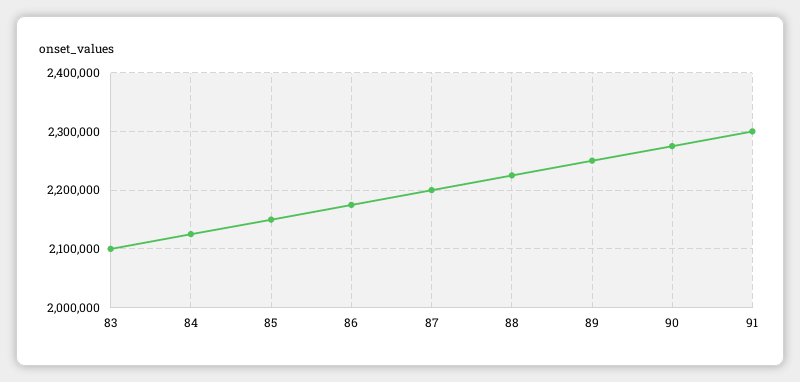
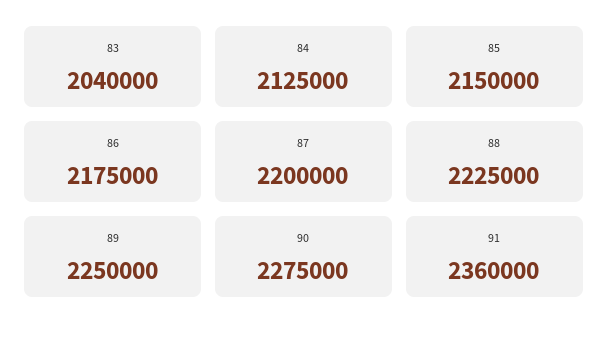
83: 2100000 -> 2040000
91: 2300000 -> 2360000

